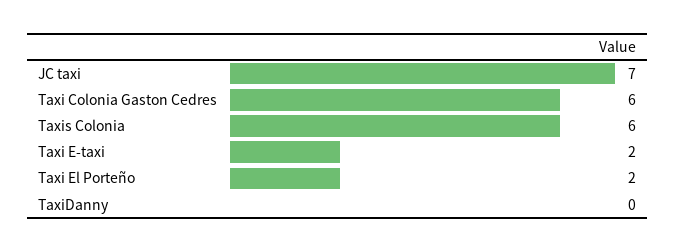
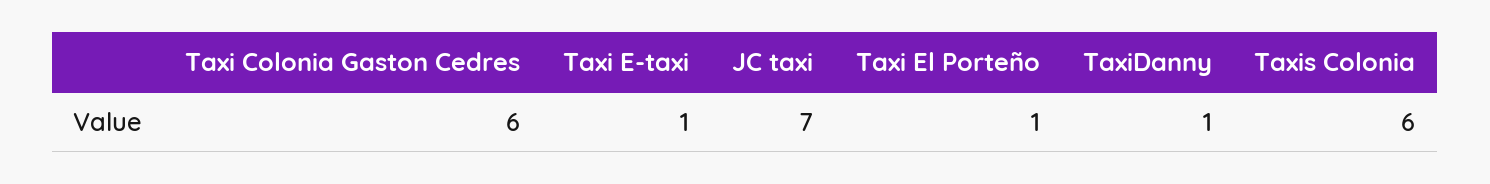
Taxi E-taxi: 2 -> 1
Taxi El Porteño: 2 -> 1
TaxiDanny: 0 -> 1

